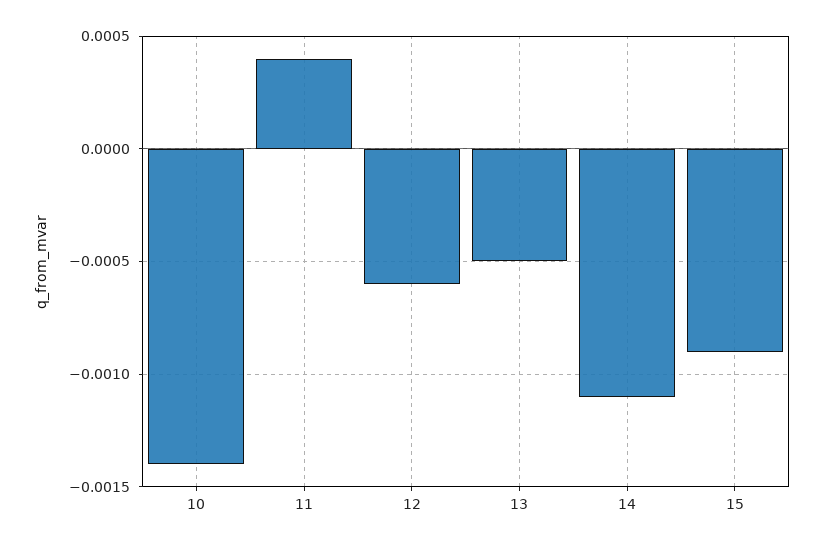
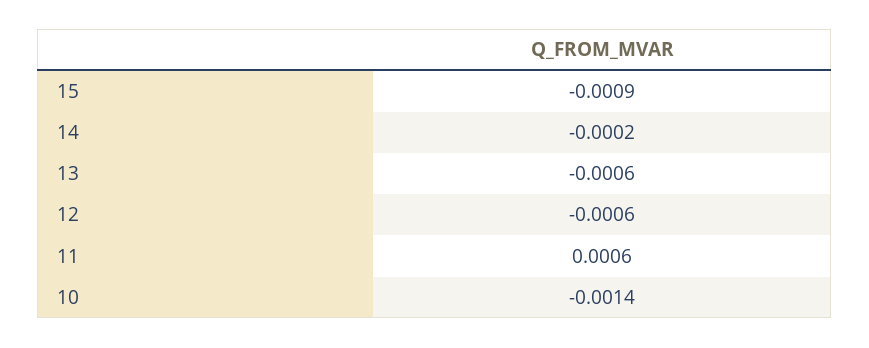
11: 0.0004 -> 0.0006
13: -0.0005 -> -0.0006
14: -0.0011 -> -0.0002

